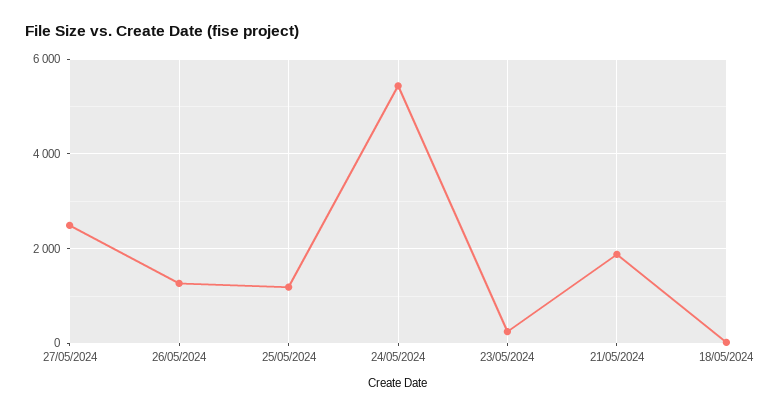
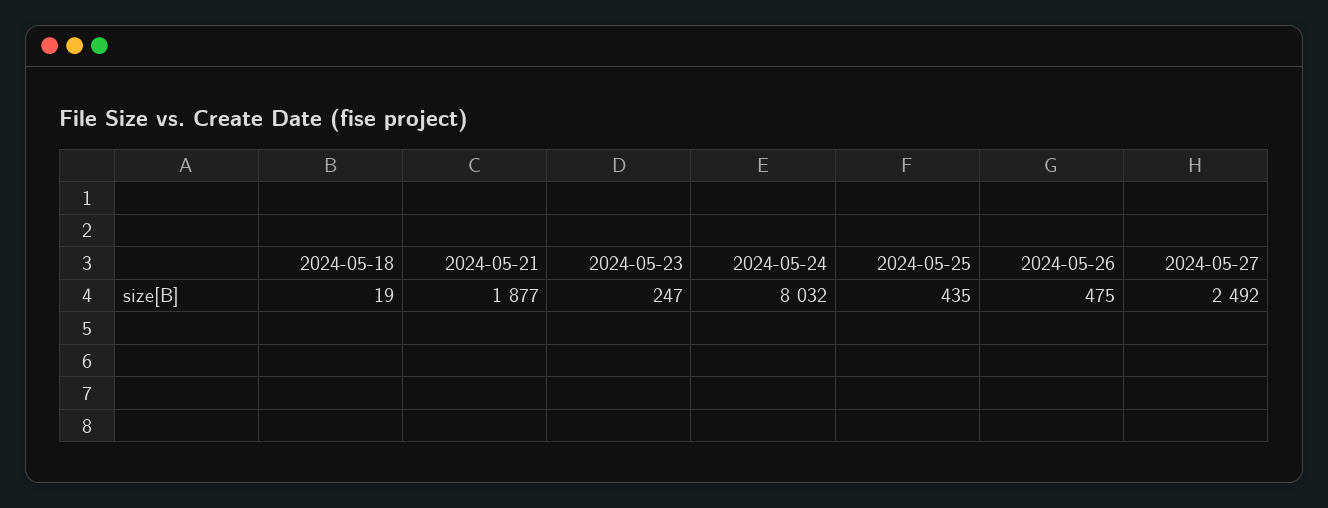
26/05/2024: 1200 -> 475
25/05/2024: 1200 -> 435
24/05/2024: 5400 -> 8032

